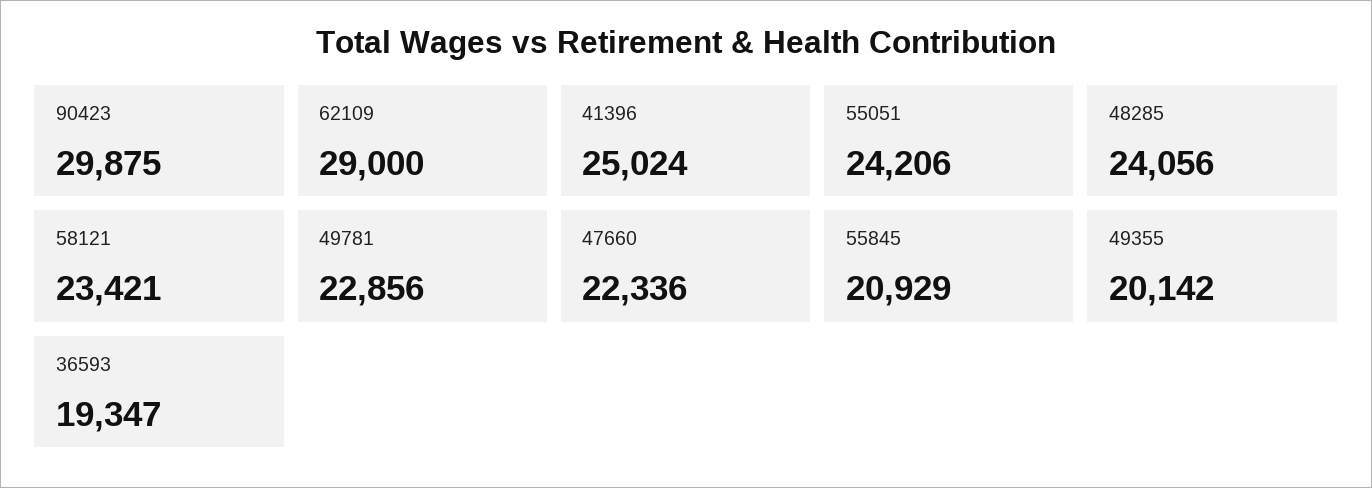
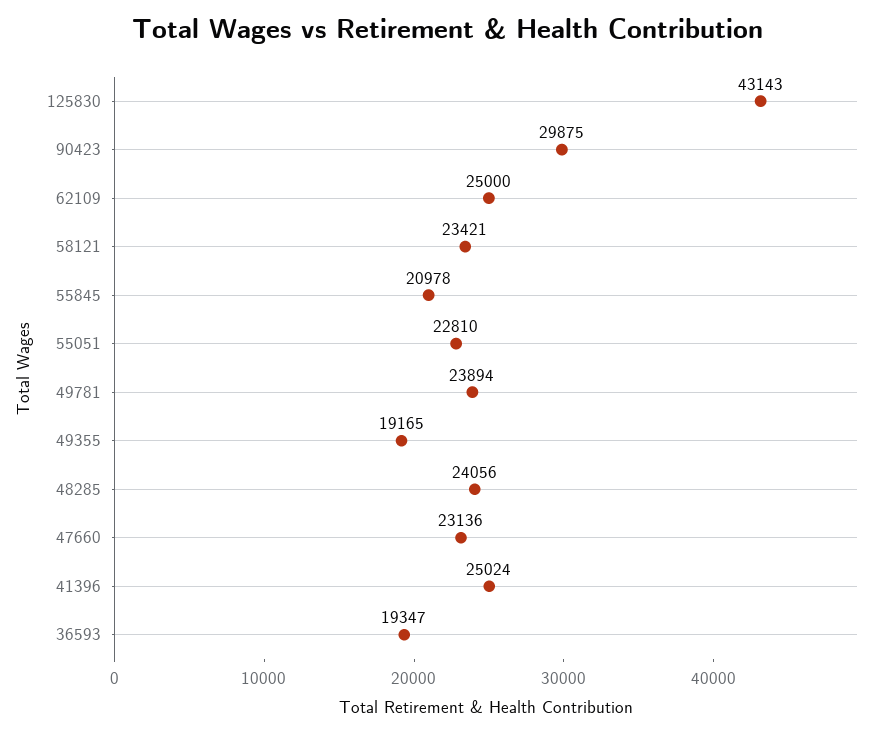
62109: 29000 -> 25000
55051: 24206 -> 22810
49781: 22856 -> 23894
47660: 22336 -> 23136
55845: 20929 -> 20978
49355: 20142 -> 19165
125830: none -> 43143

